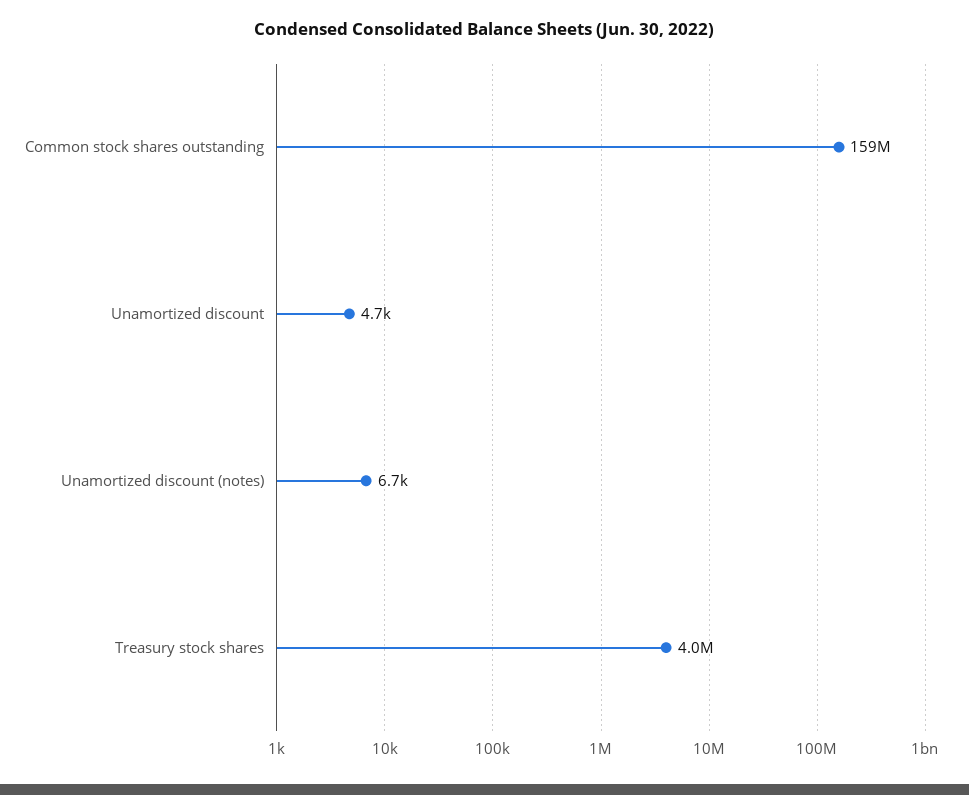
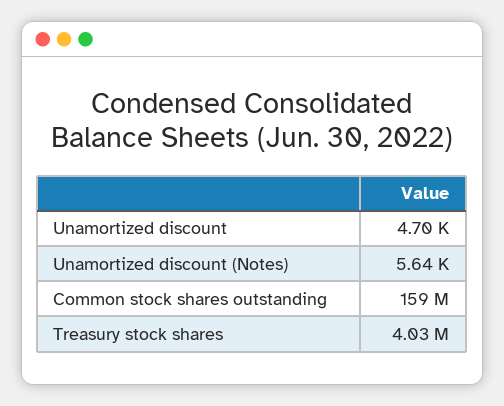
Unamortized discount (notes): 6700 -> 5640

